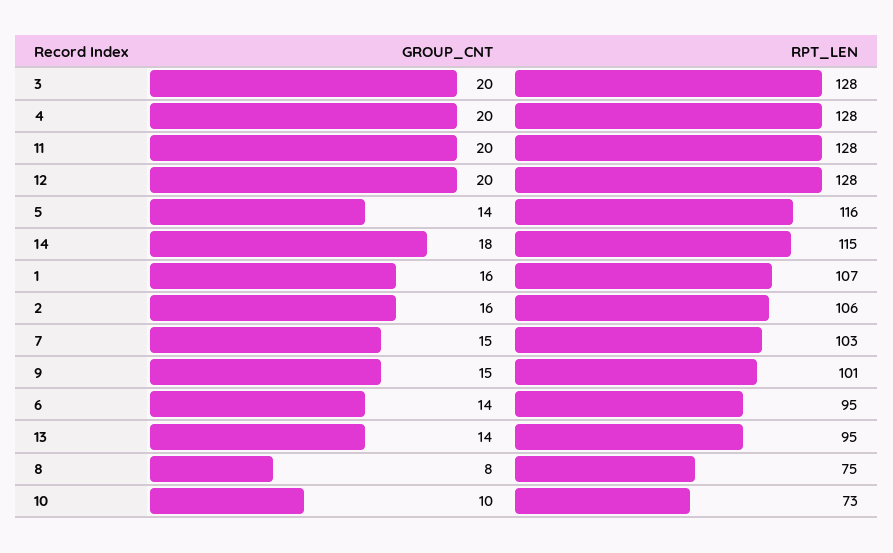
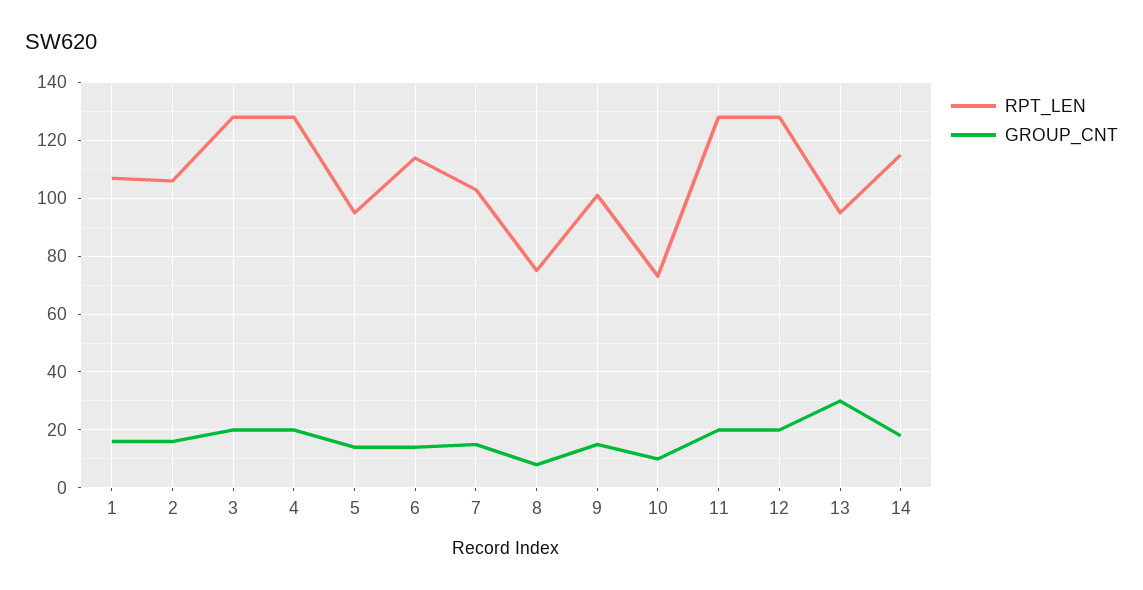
RPT_LEN, 5: 116 -> 95
RPT_LEN, 6: 95 -> 115
GROUP_CNT, 13: 14 -> 30

